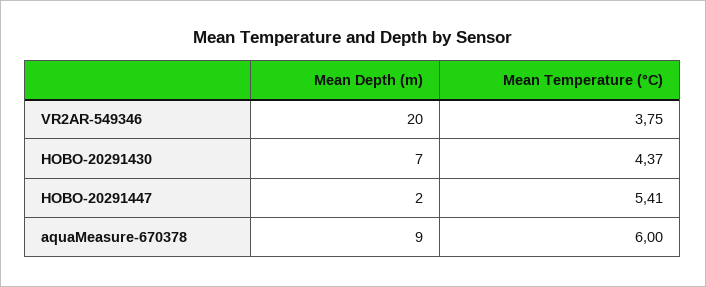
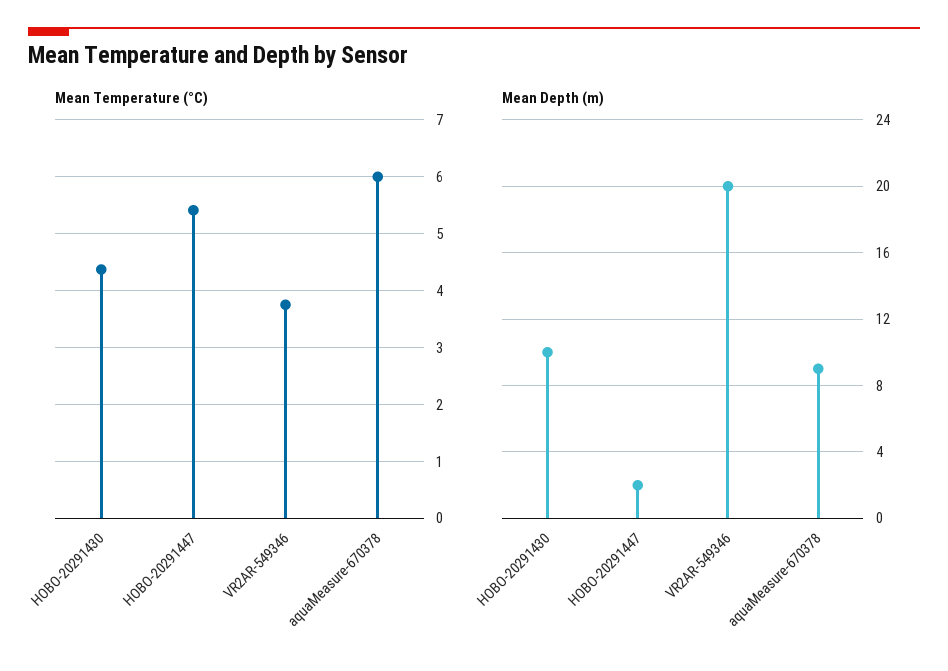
Mean Depth (m), HOBO-20291430: 7 -> 10

